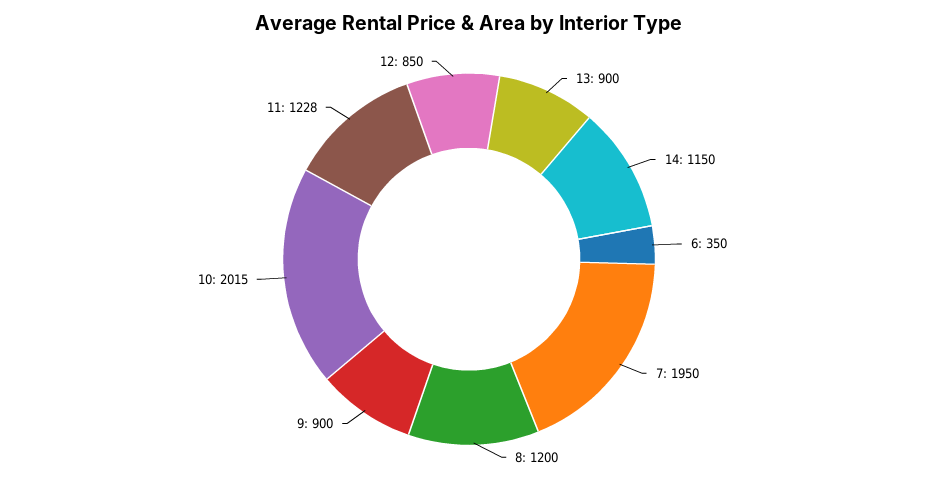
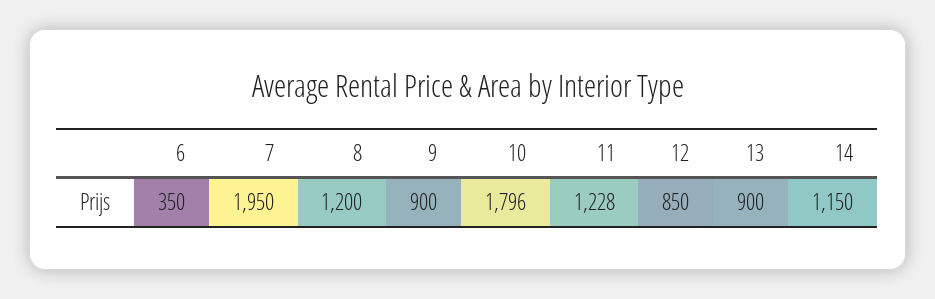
10: 2015 -> 1796

